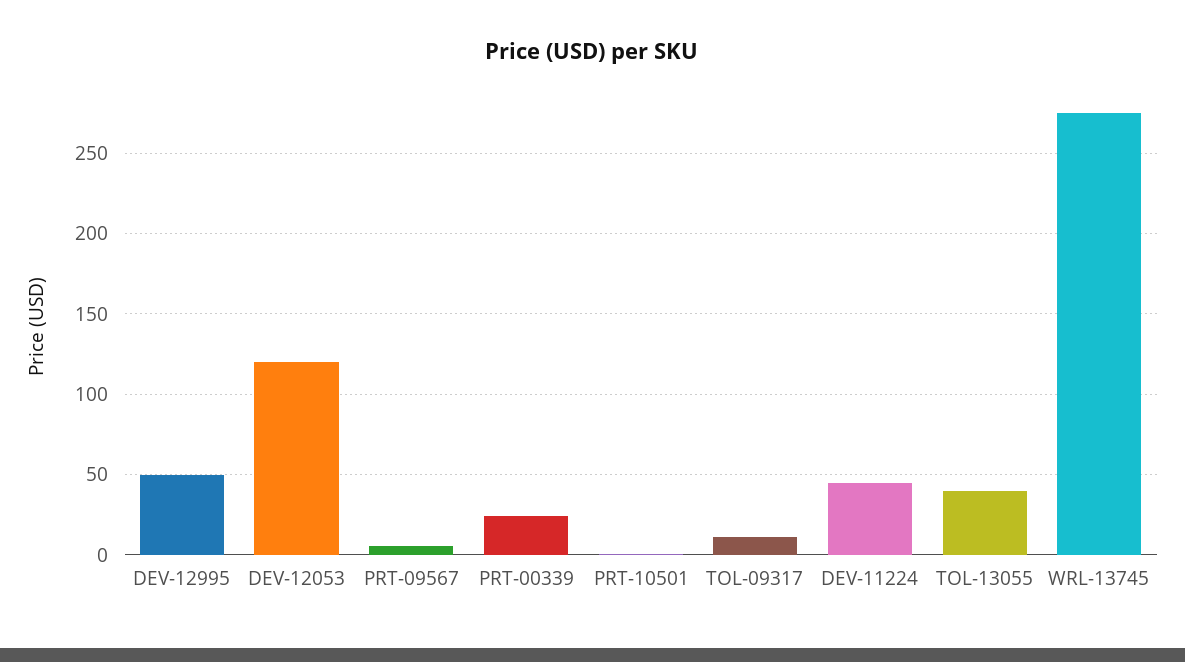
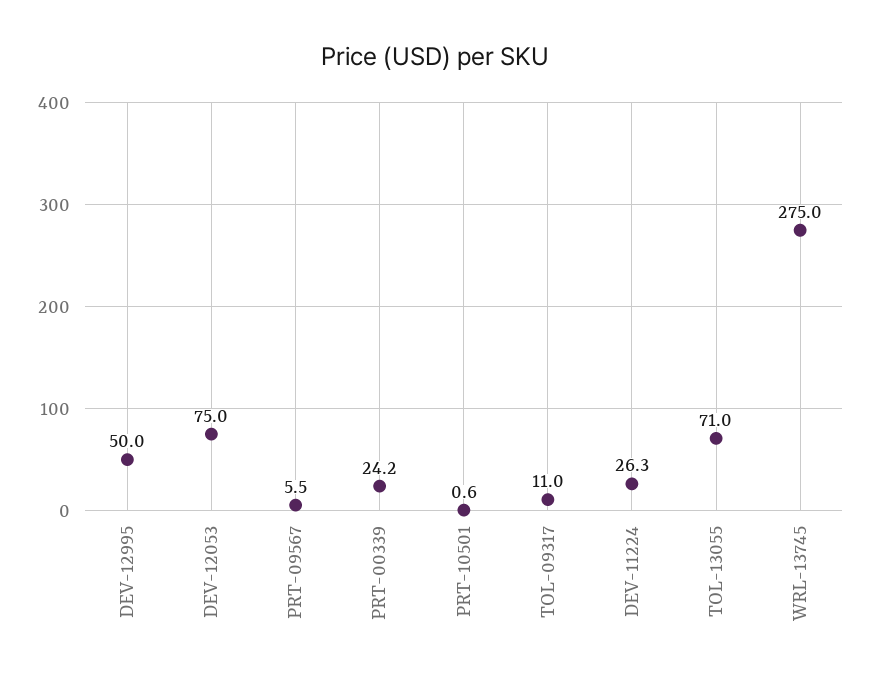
DEV-12053: 120 -> 75
DEV-11224: 45 -> 26.3
TOL-13055: 40 -> 71

